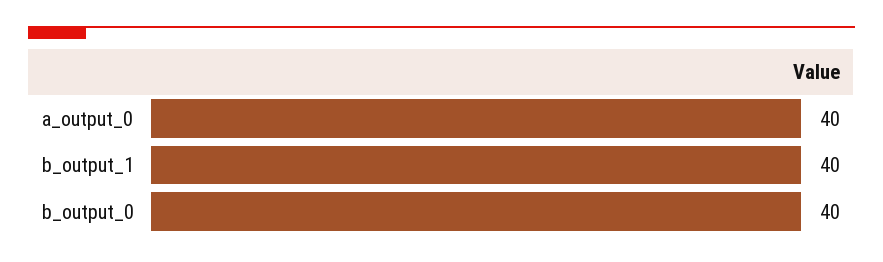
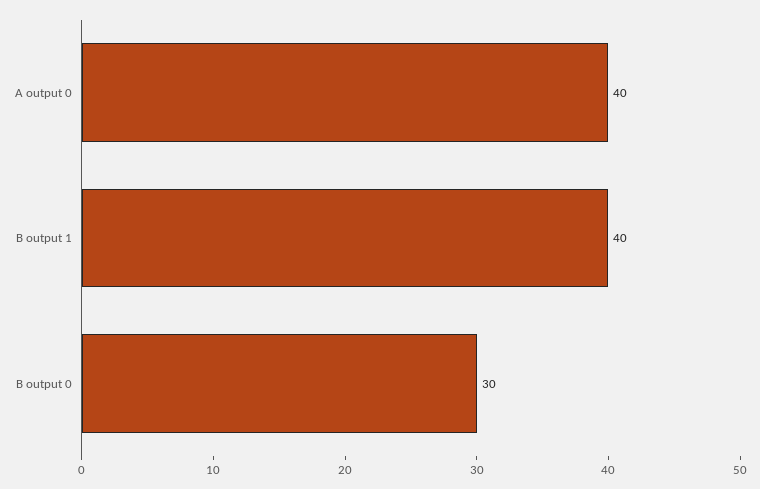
b_output_0: 40 -> 30

